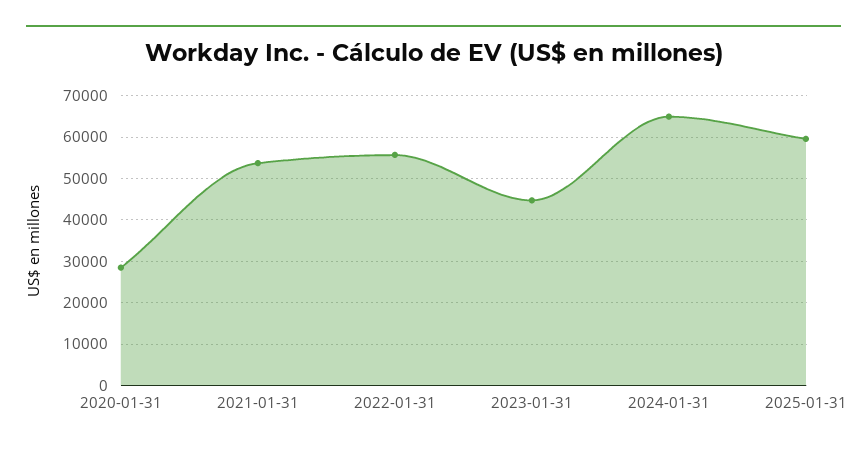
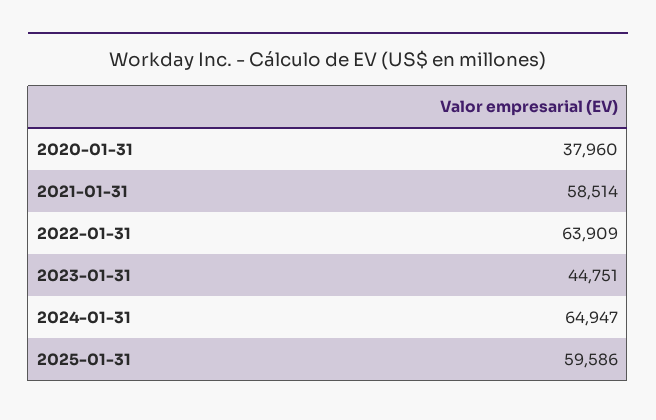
2020-01-31: 28000 -> 37960
2021-01-31: 54000 -> 58514
2022-01-31: 56000 -> 63909

